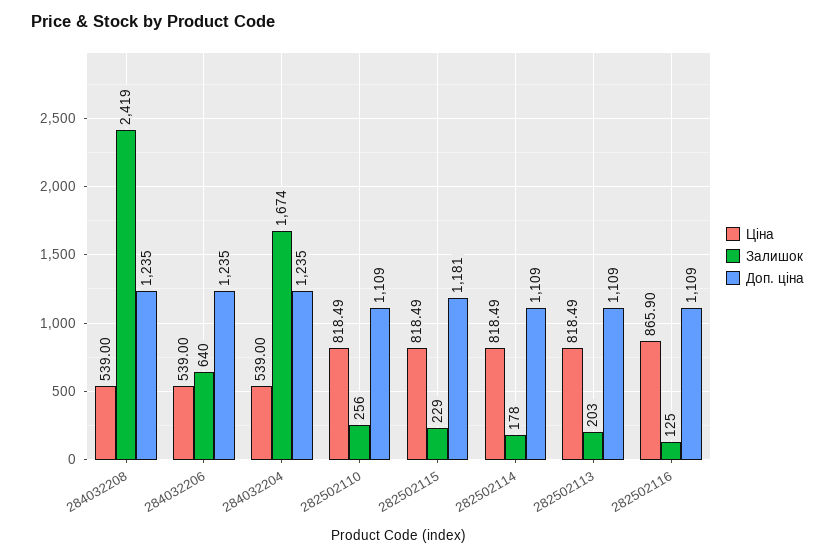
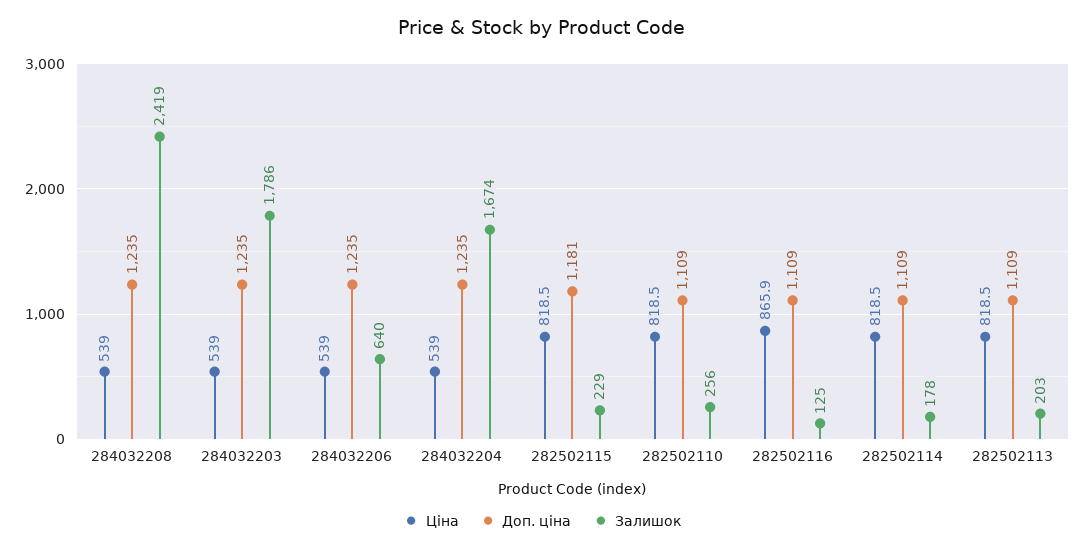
Ціна, 284032203: none -> 539
Доп. ціна, 284032203: none -> 1235
Залишок, 284032203: none -> 1786

